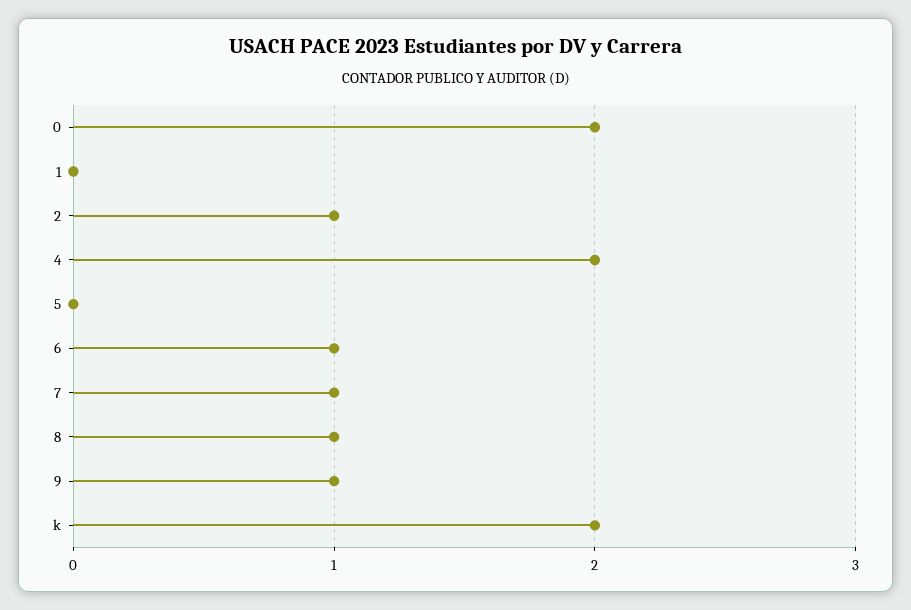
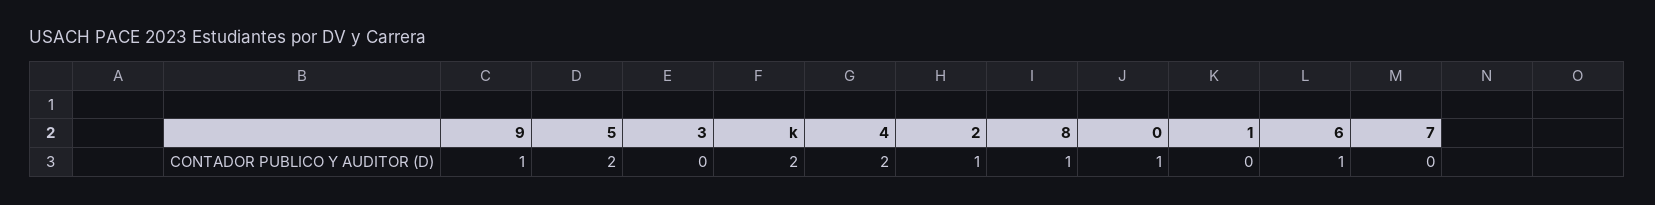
0: 2 -> 1
5: 0 -> 2
7: 1 -> 0
3: none -> 0

